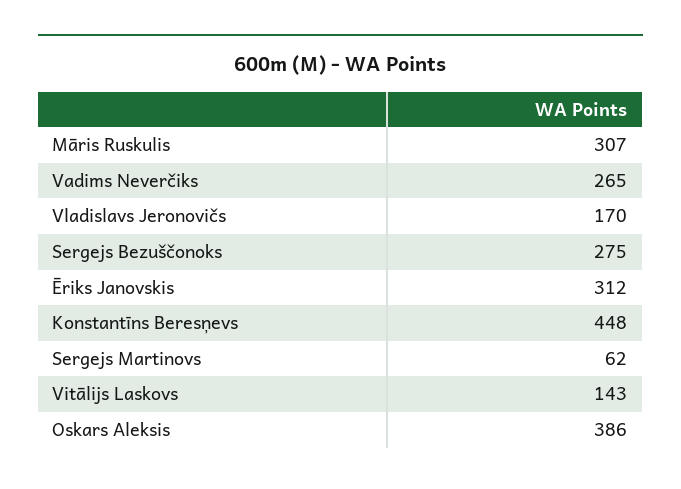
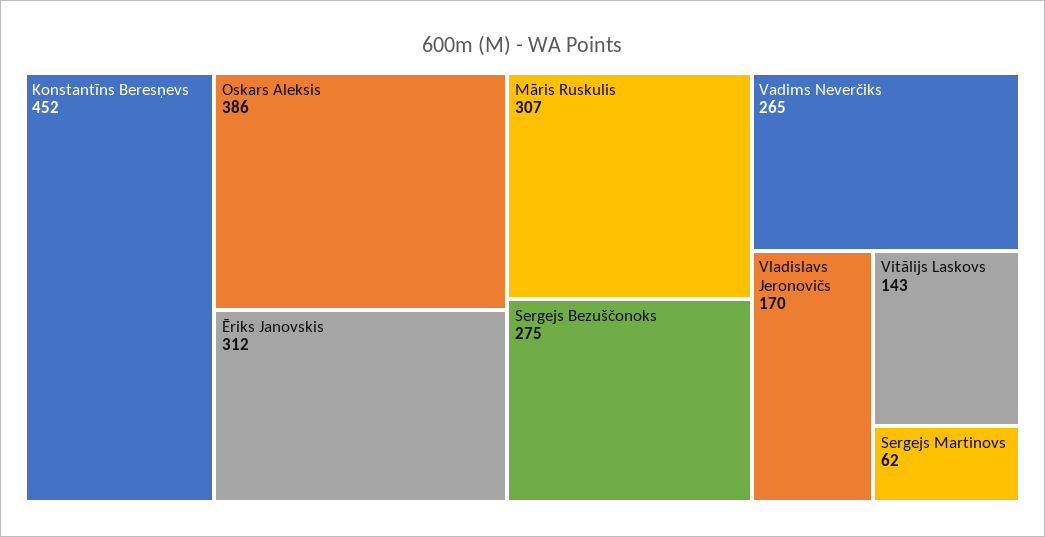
Konstantīns Beresņevs: 448 -> 452

